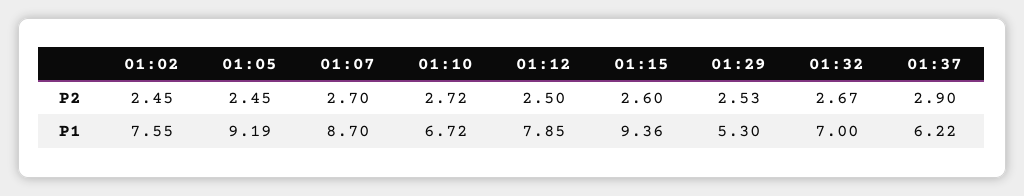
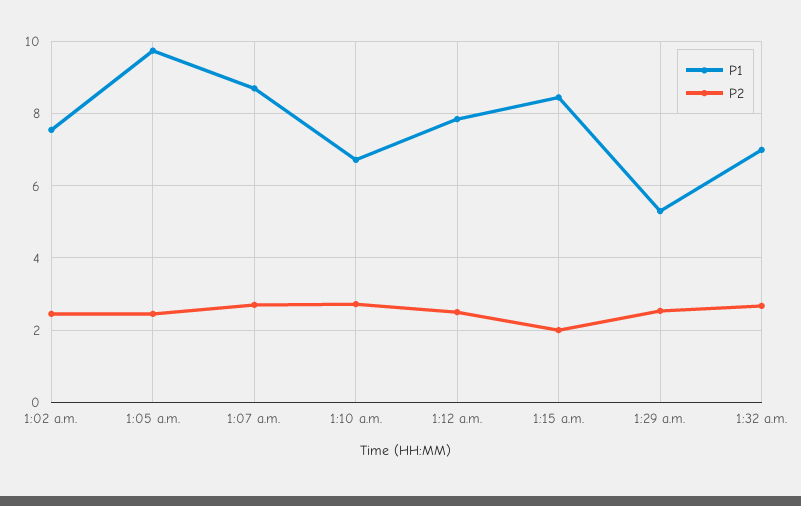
P2, 01:15: 2.6 -> 2
P2, 01:37: 2.9 -> none
P1, 01:05: 9.19 -> 9.8
P1, 01:15: 9.36 -> 8.4
P1, 01:37: 6.22 -> none

